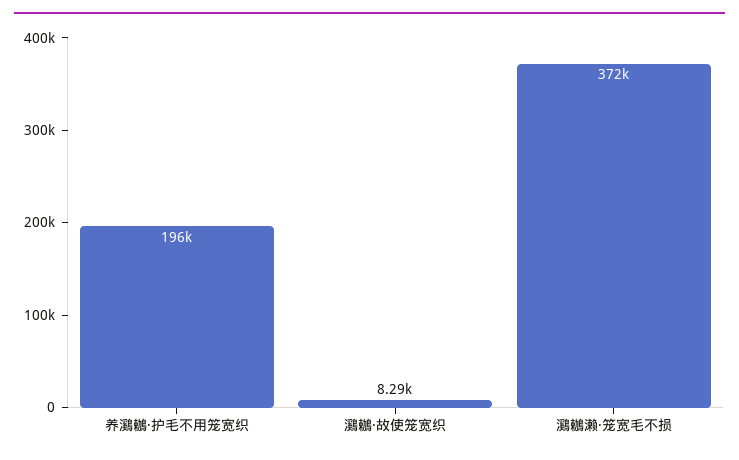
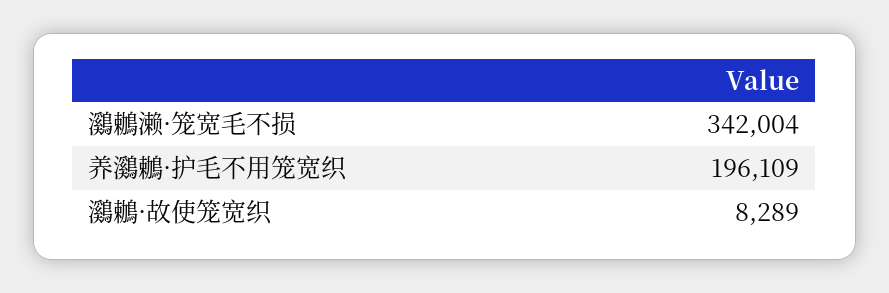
鸂鶒濑·笼宽毛不损: 372000 -> 342004

